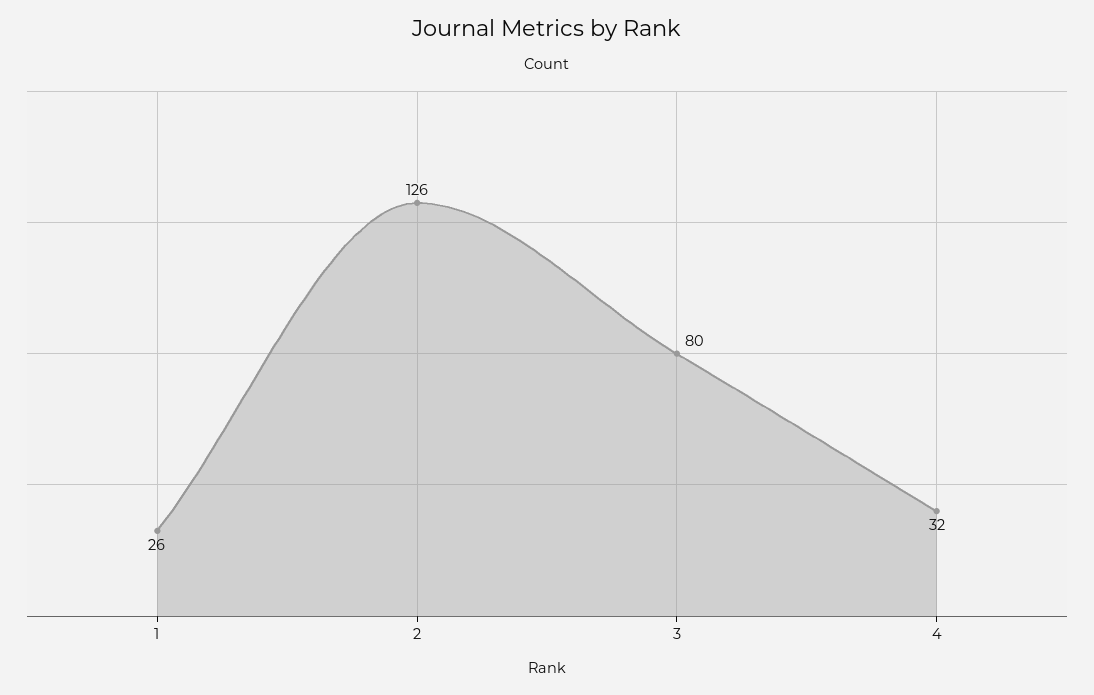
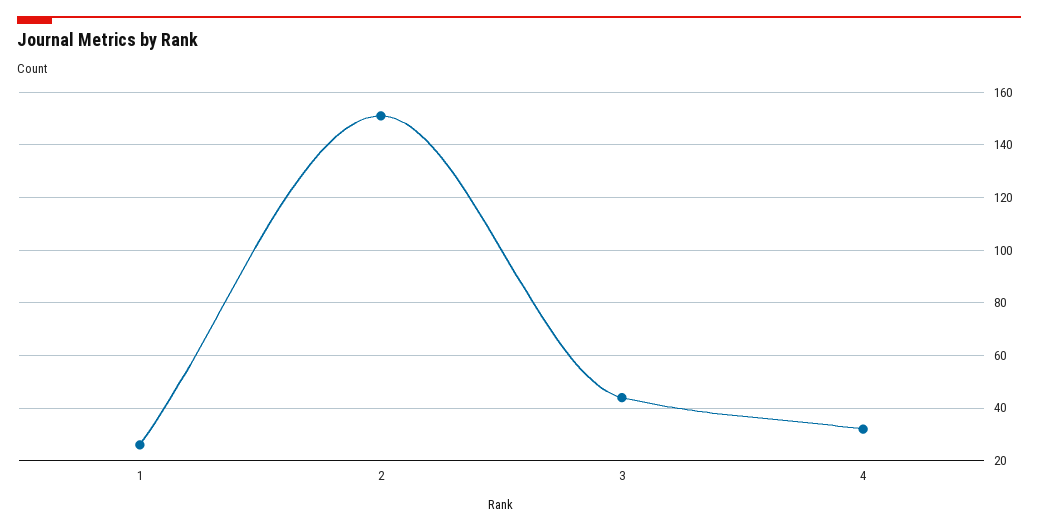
2: 126 -> 150
3: 80 -> 45

